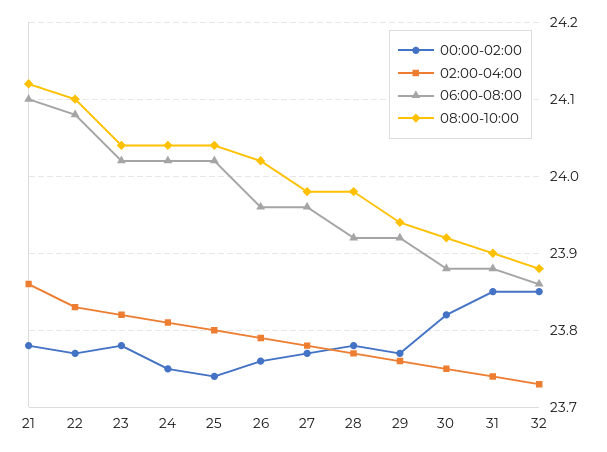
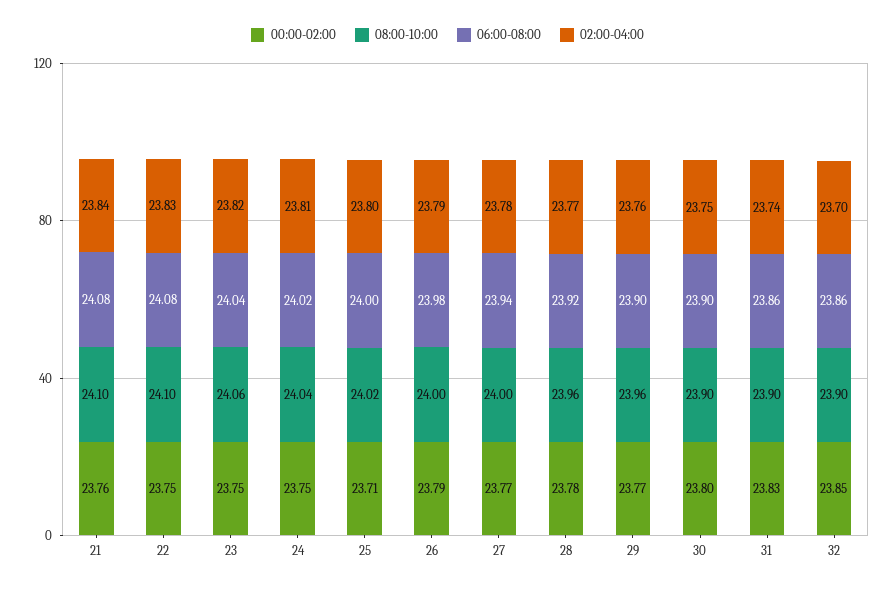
00:00-02:00, 21: 23.78 -> 23.76
02:00-04:00, 21: 23.86 -> 23.84
06:00-08:00, 21: 24.1 -> 24.08
08:00-10:00, 21: 24.12 -> 24.1
00:00-02:00, 22: 23.77 -> 23.75
00:00-02:00, 23: 23.78 -> 23.75
06:00-08:00, 23: 24.02 -> 24.04
08:00-10:00, 23: 24.04 -> 24.06
00:00-02:00, 25: 23.74 -> 23.71
06:00-08:00, 25: 24.02 -> 24
08:00-10:00, 25: 24.04 -> 24.02
00:00-02:00, 26: 23.76 -> 23.79
06:00-08:00, 26: 23.96 -> 23.98
08:00-10:00, 26: 24.02 -> 24
06:00-08:00, 27: 23.96 -> 23.94
08:00-10:00, 27: 23.98 -> 24
08:00-10:00, 28: 23.98 -> 23.96
06:00-08:00, 29: 23.92 -> 23.9
08:00-10:00, 29: 23.94 -> 23.96
00:00-02:00, 30: 23.82 -> 23.8
06:00-08:00, 30: 23.88 -> 23.9
08:00-10:00, 30: 23.92 -> 23.9
00:00-02:00, 31: 23.85 -> 23.83
06:00-08:00, 31: 23.88 -> 23.86
02:00-04:00, 32: 23.73 -> 23.7
08:00-10:00, 32: 23.88 -> 23.9

